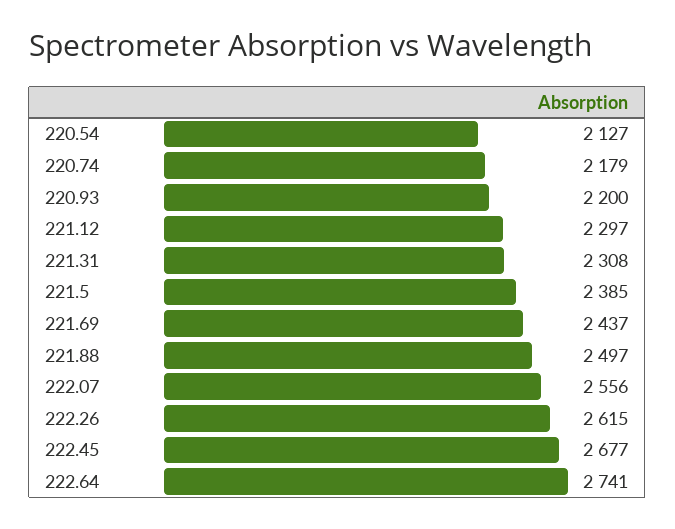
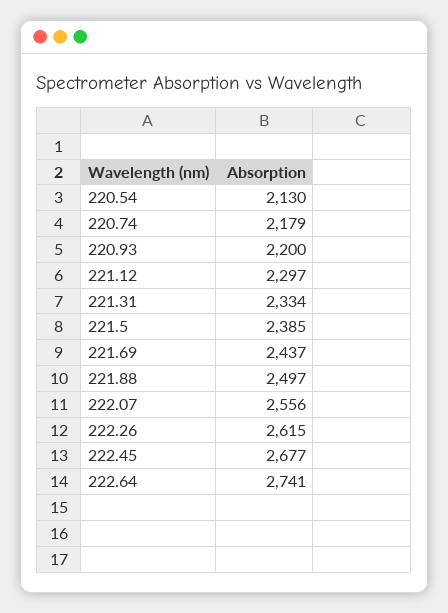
220.54: 2127 -> 2130
221.31: 2308 -> 2334

